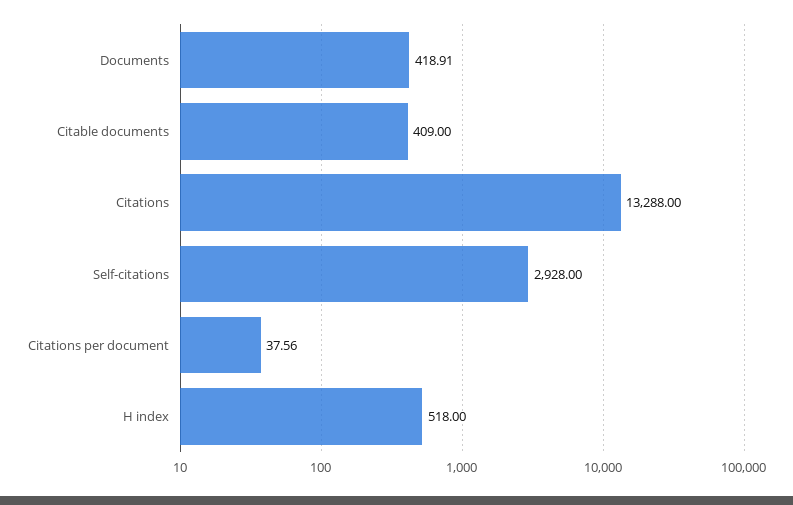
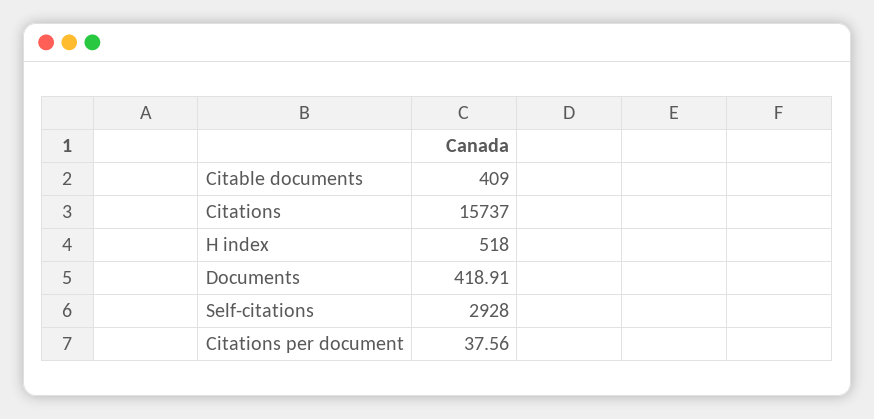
Citations: 13288 -> 15737

